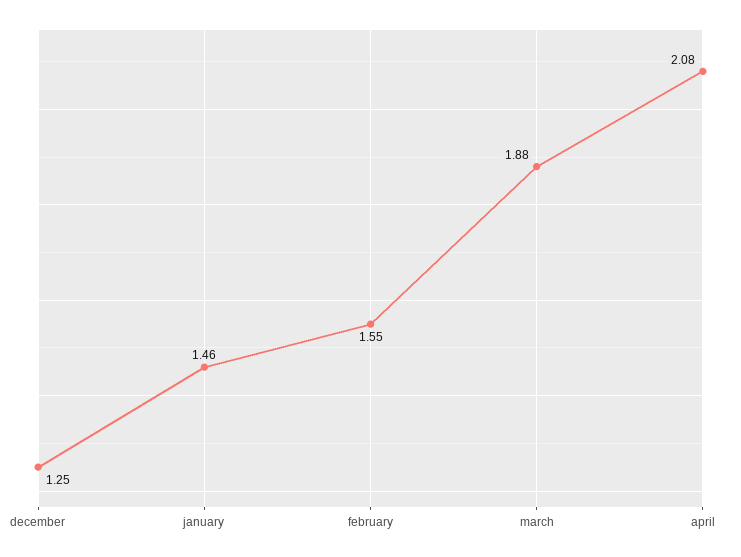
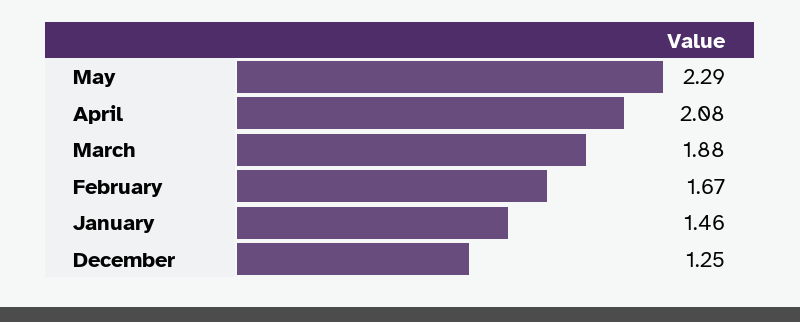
february: 1.55 -> 1.67
May: none -> 2.29

